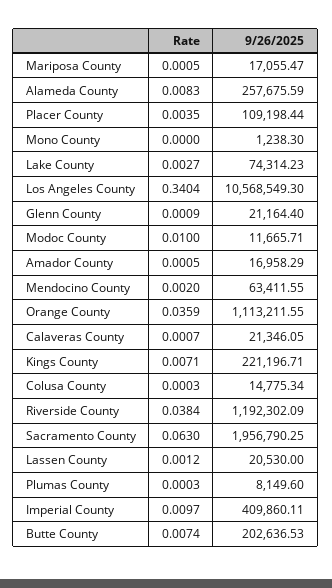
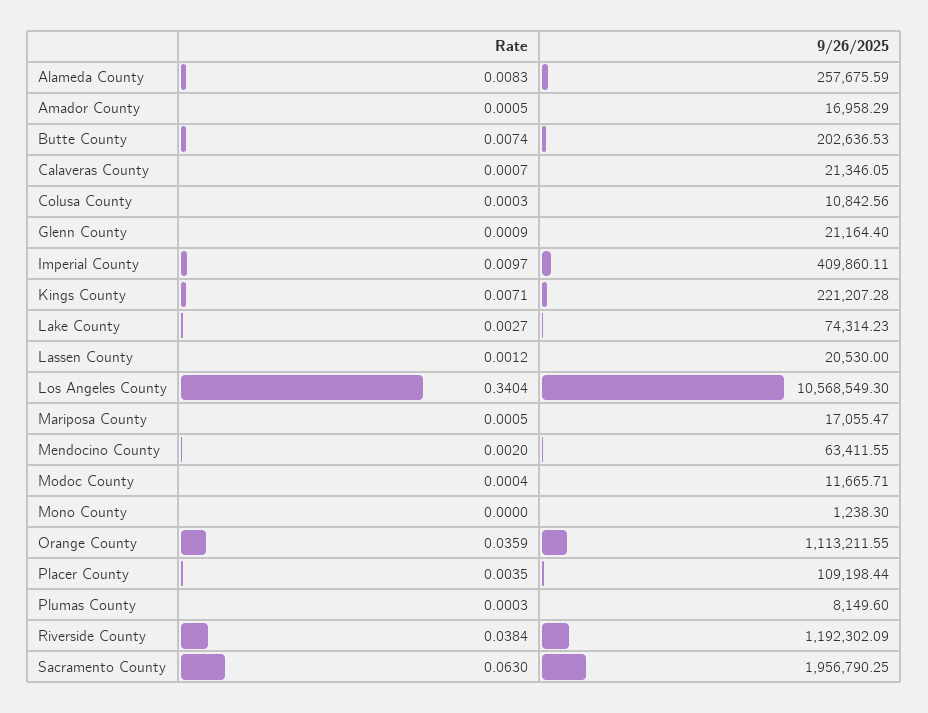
Rate, Modoc County: 0.01 -> 0.0004
9/26/2025, Kings County: 221196.71 -> 221207.28
9/26/2025, Colusa County: 14775.34 -> 10842.56

